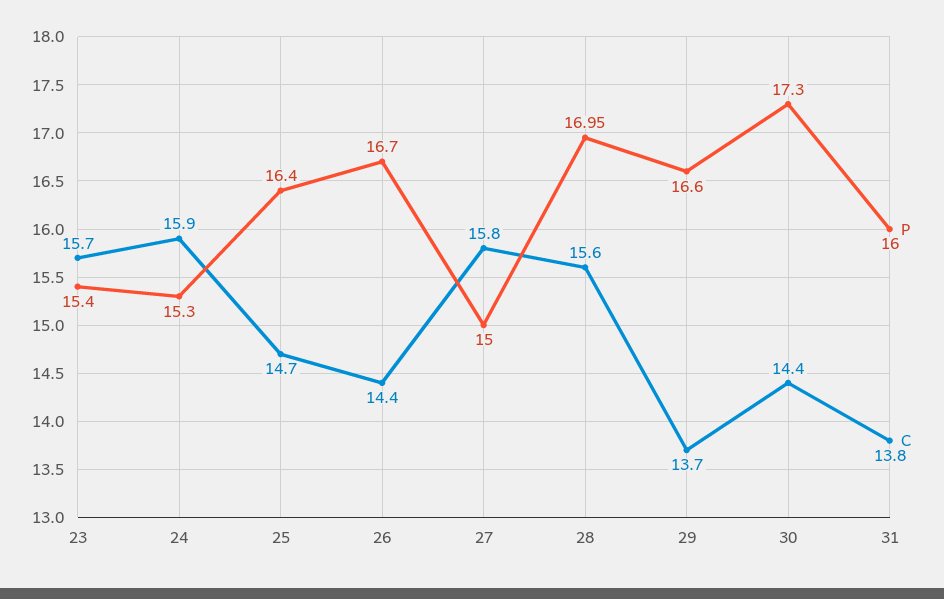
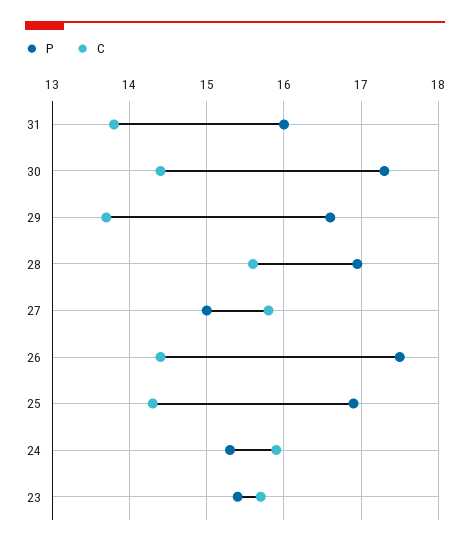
P, 25: 16.4 -> 16.9
C, 25: 14.7 -> 14.3
P, 26: 16.7 -> 17.5

